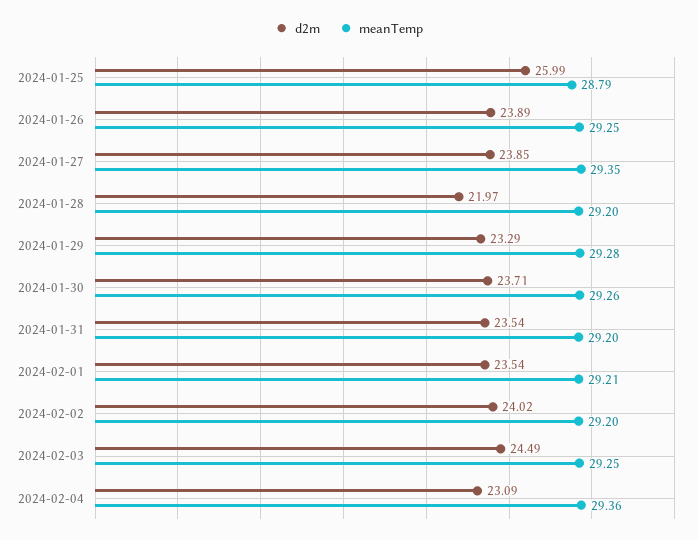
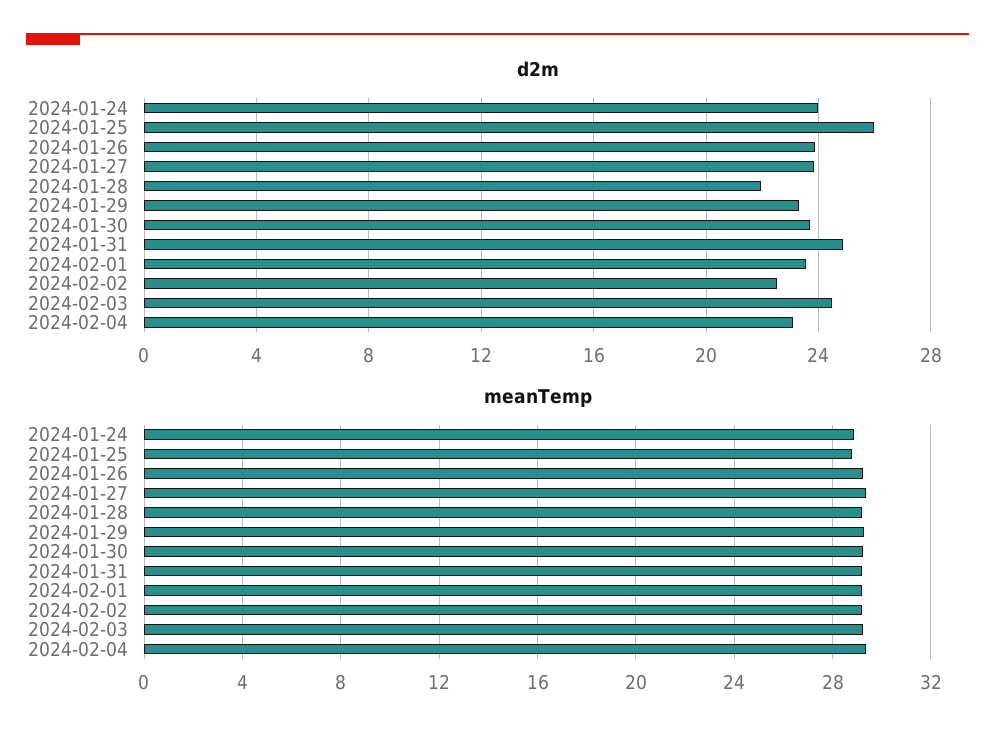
d2m, 2024-01-31: 23.54 -> 25
d2m, 2024-02-02: 24.02 -> 22.5
d2m, 2024-01-24: none -> 24
meanTemp, 2024-01-24: none -> 29

